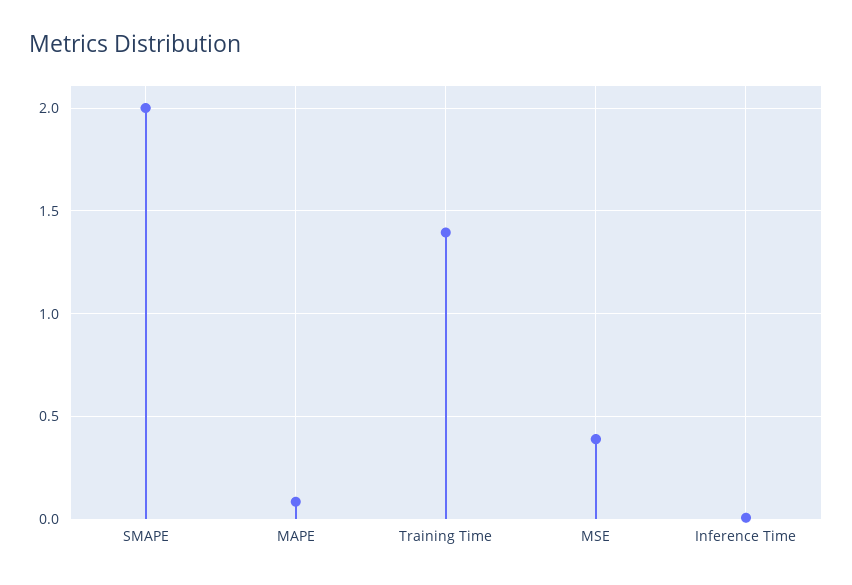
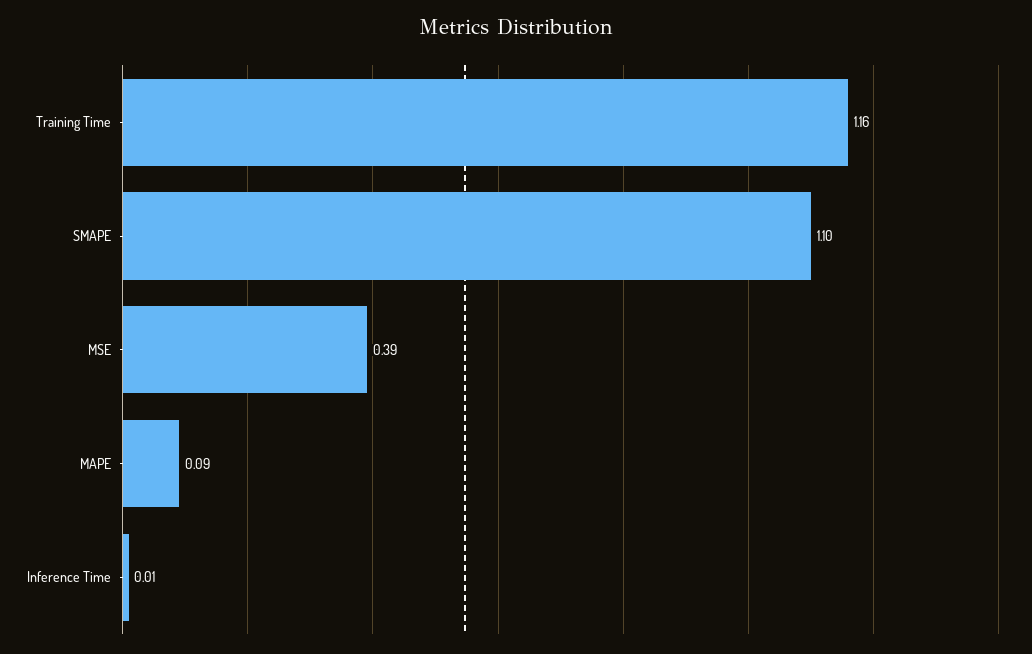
SMAPE: 2 -> 1.1
Training Time: 1.4 -> 1.16

